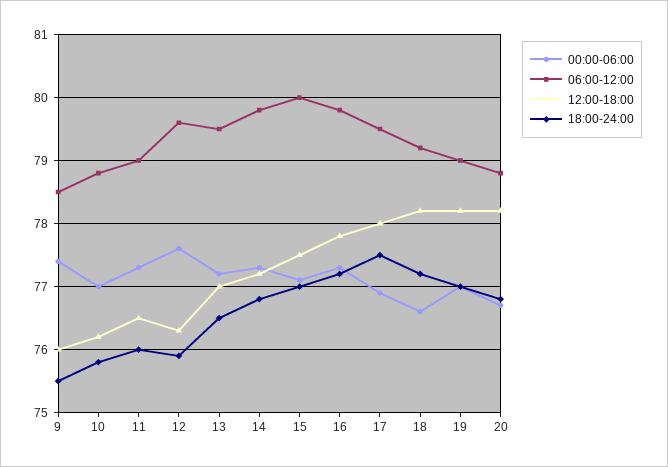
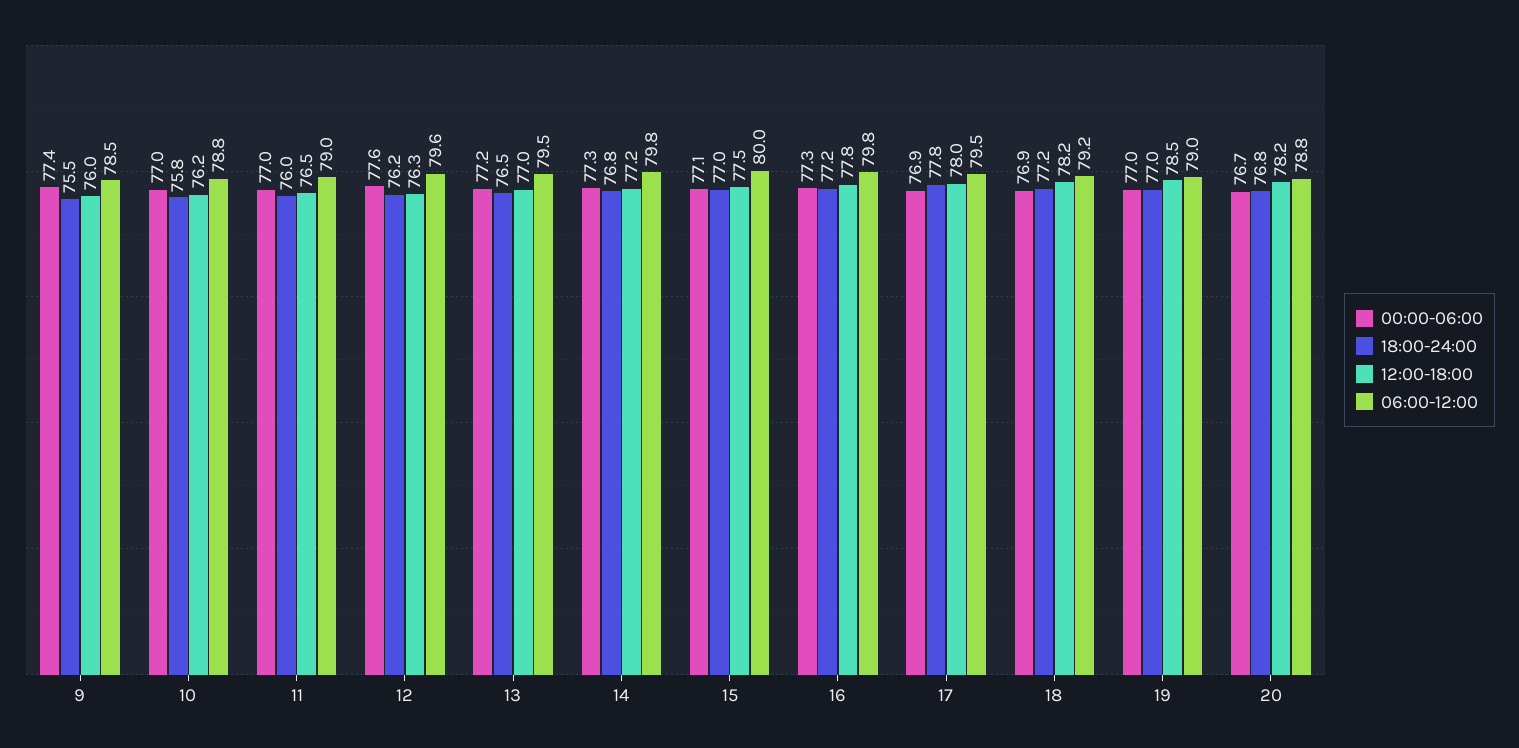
00:00-06:00, 11: 77.3 -> 77
18:00-24:00, 12: 75.9 -> 76.2
18:00-24:00, 17: 77.5 -> 77.8
00:00-06:00, 18: 76.6 -> 76.9
12:00-18:00, 19: 78.2 -> 78.5

